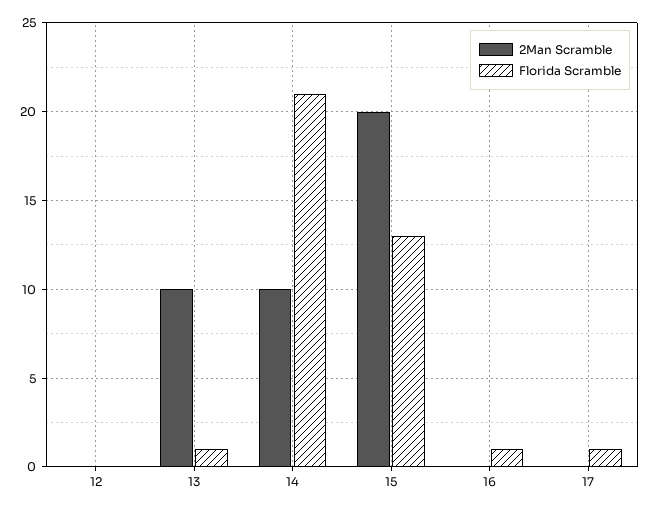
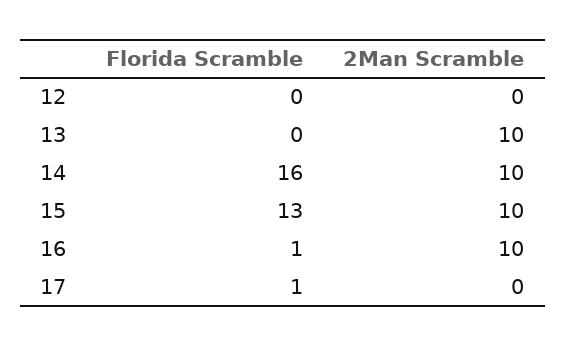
Florida Scramble, 13: 1 -> 0
Florida Scramble, 14: 21 -> 16
2Man Scramble, 15: 20 -> 10
2Man Scramble, 16: 0 -> 10

